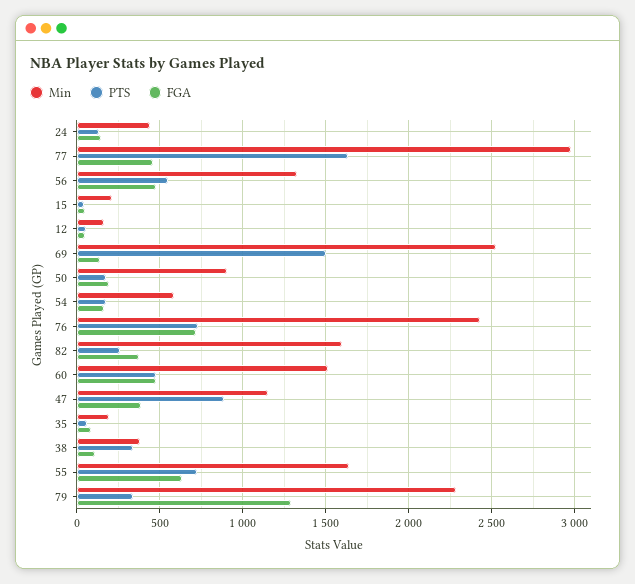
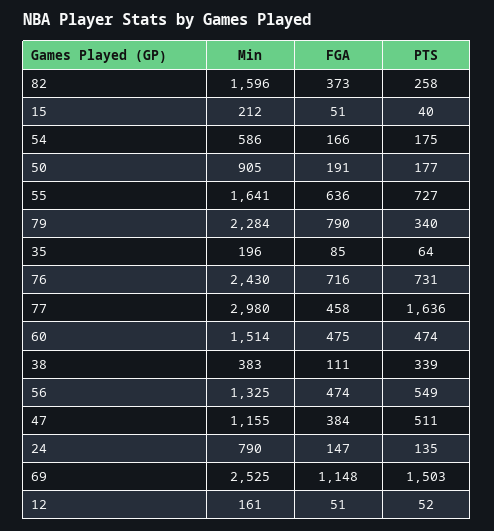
Min, 24: 450 -> 790
FGA, 69: 150 -> 1148
PTS, 47: 900 -> 511
FGA, 79: 1300 -> 790

